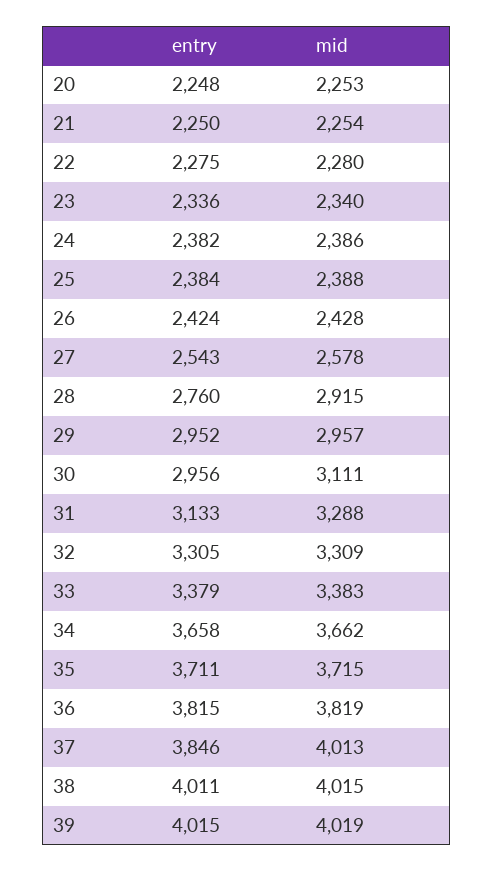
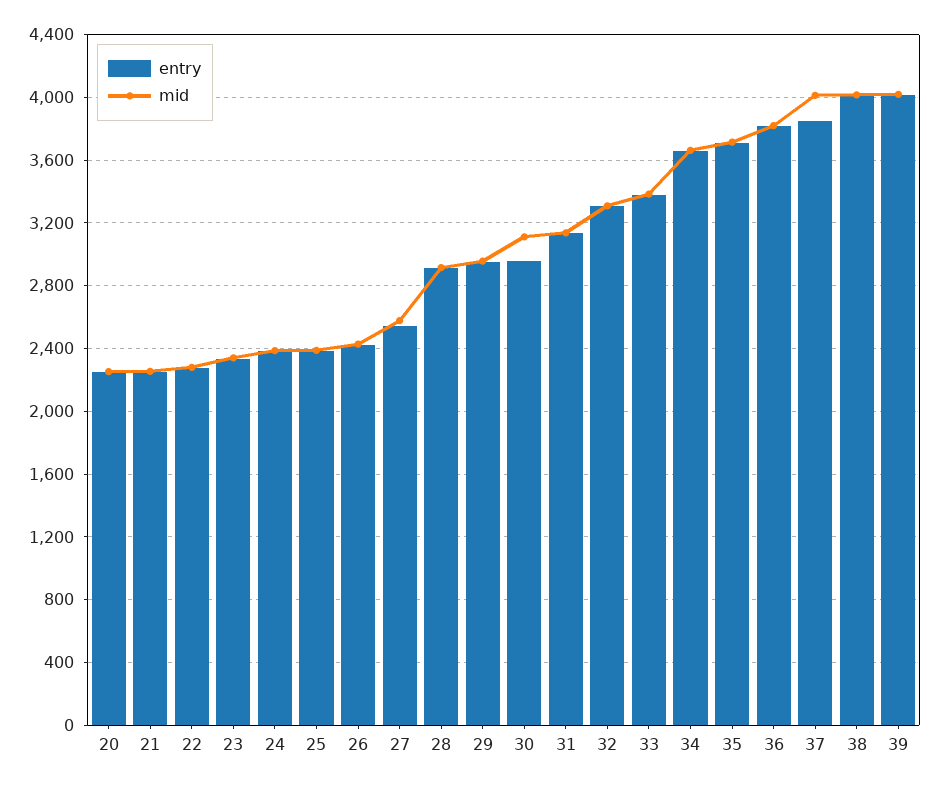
entry, 28: 2760 -> 2900
mid, 31: 3288 -> 3150

